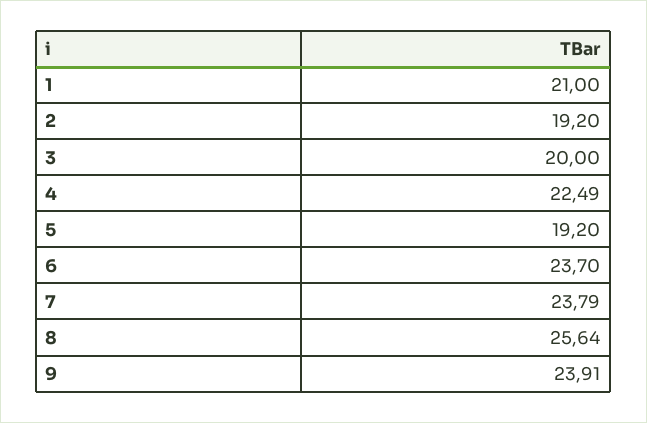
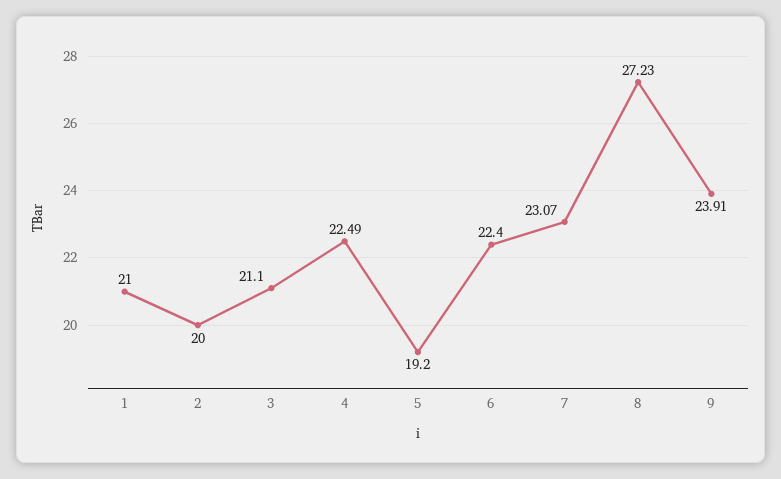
2: 19.2 -> 20
3: 20 -> 21.1
6: 23.7 -> 22.4
7: 23.79 -> 23.07
8: 25.64 -> 27.23

